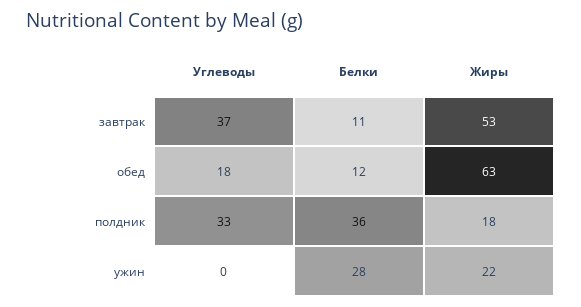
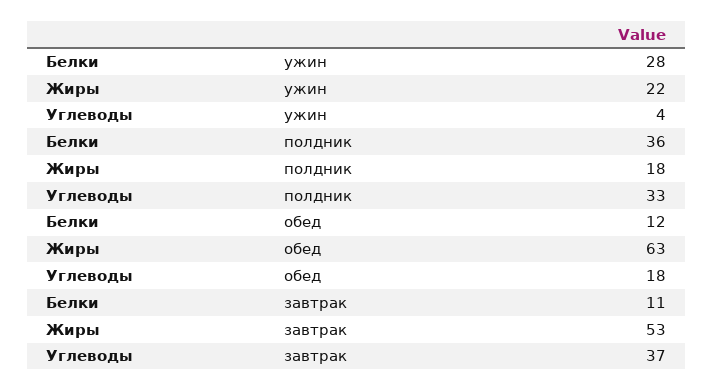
Углеводы, ужин: 0 -> 4

